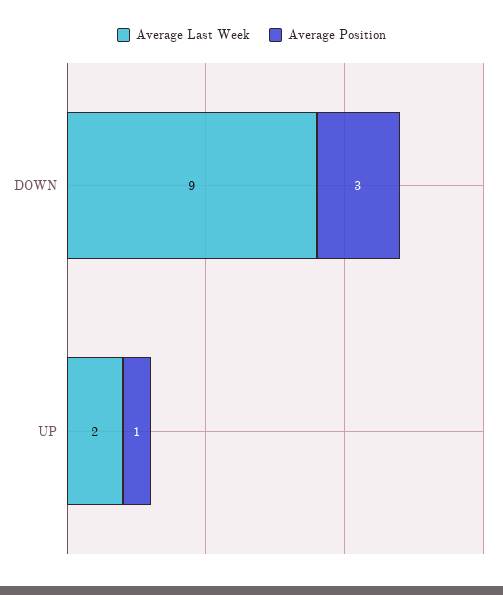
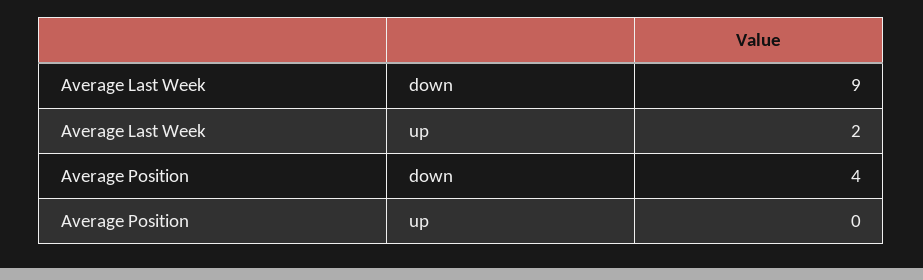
Average Position, DOWN: 3 -> 4
Average Position, UP: 1 -> 0

